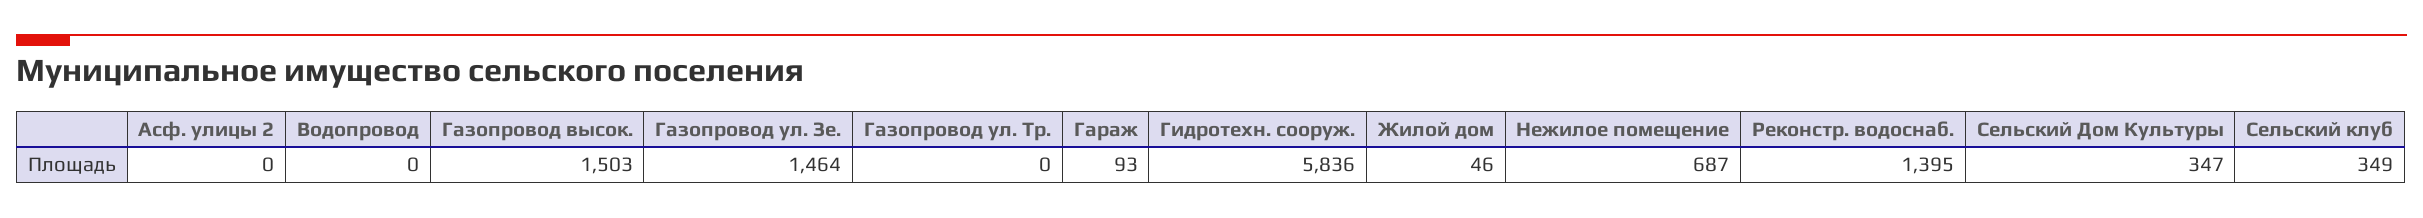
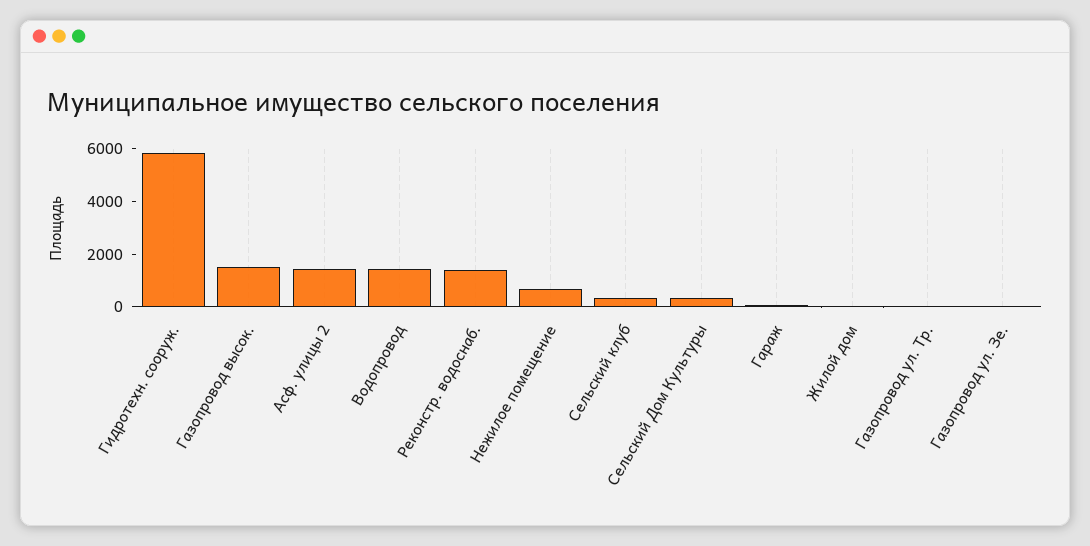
Асф. улицы 2: 0 -> 1500
Водопровод: 0 -> 1500
Газопровод ул. Зе.: 1464 -> 0

